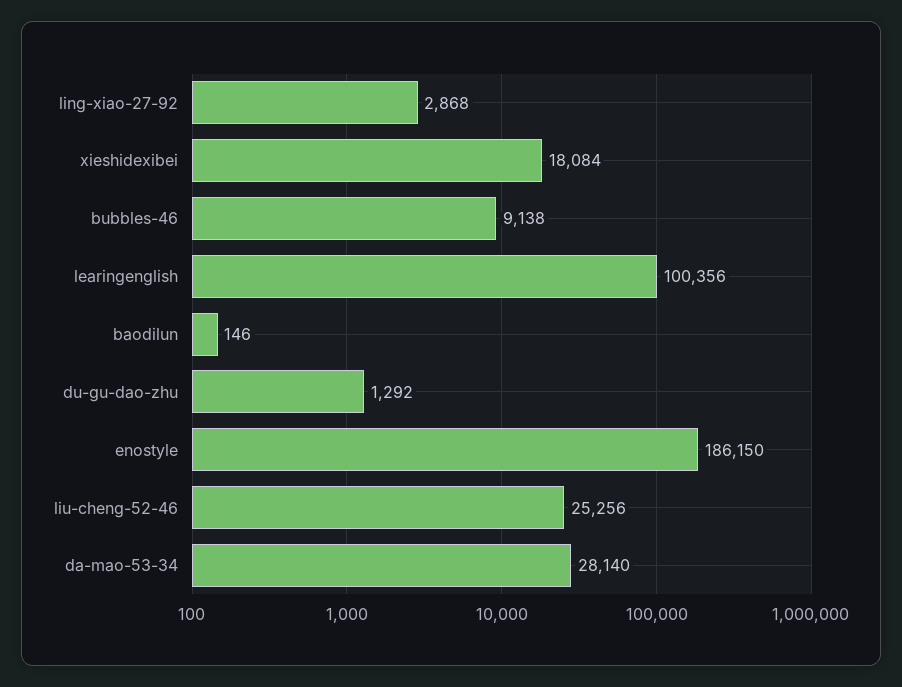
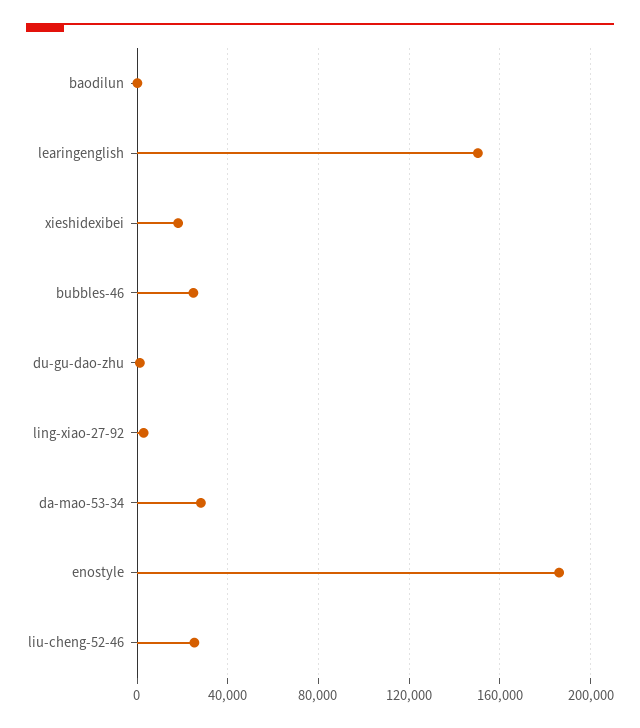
bubbles-46: 9138 -> 25000
learingenglish: 100356 -> 150000

